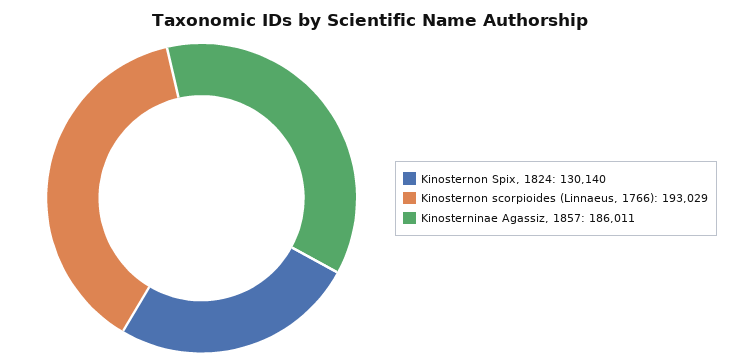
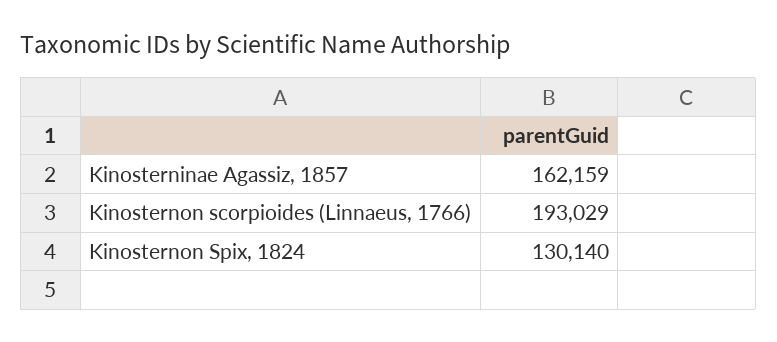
Kinosterninae Agassiz, 1857: 186011 -> 162159

